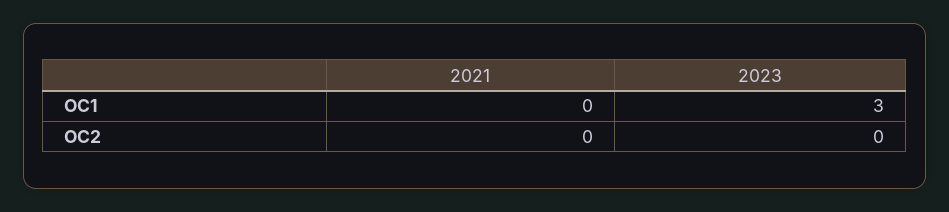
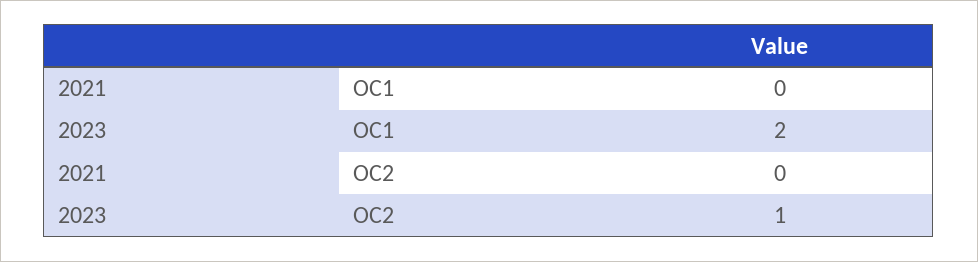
2023, OC1: 3 -> 2
2023, OC2: 0 -> 1

